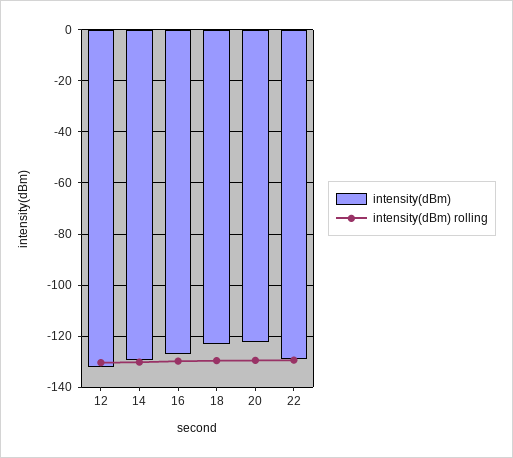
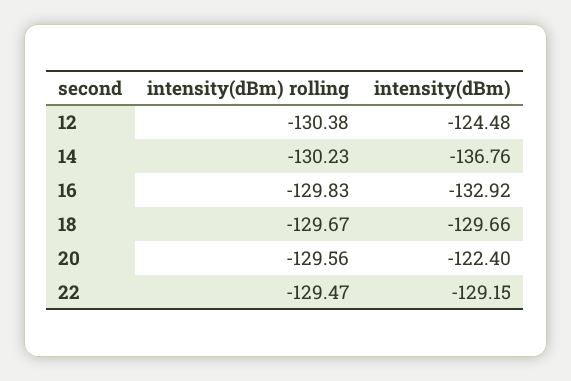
intensity(dBm), 12: -132.5 -> -124.48
intensity(dBm), 14: -130 -> -136.76
intensity(dBm), 16: -127.5 -> -132.92
intensity(dBm), 18: -122.5 -> -129.66

